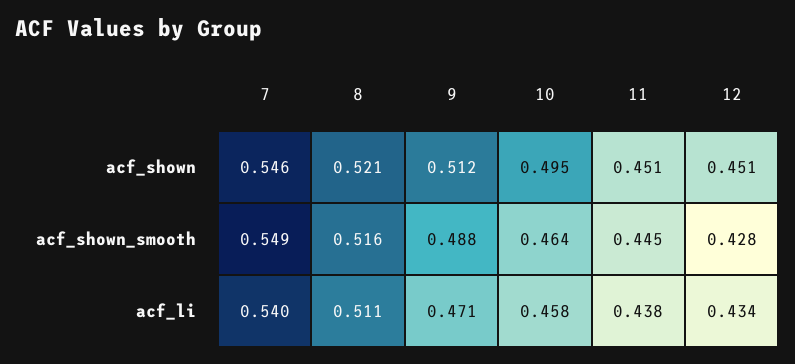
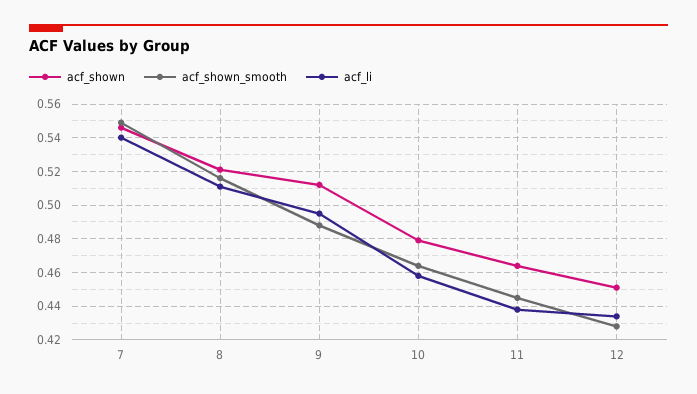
acf_shown, 10: 0.495 -> 0.48
acf_shown, 11: 0.451 -> 0.465
acf_li, 9: 0.471 -> 0.495

